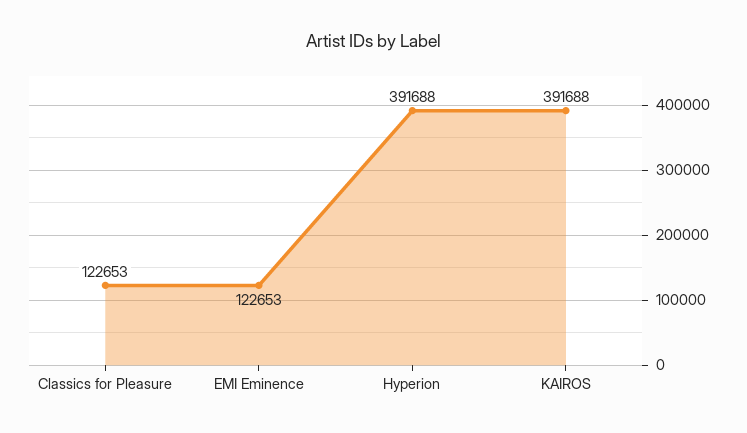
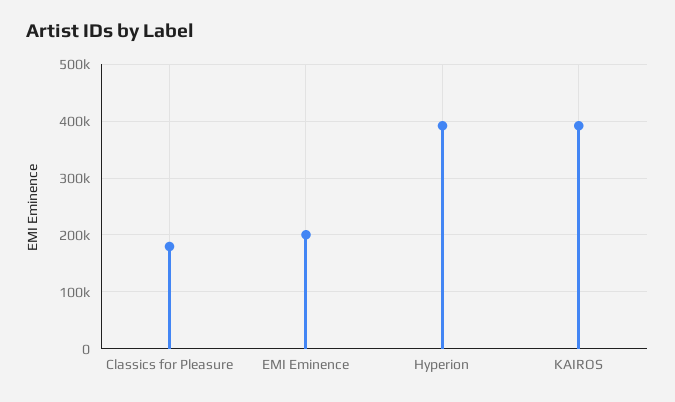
Classics for Pleasure: 122653 -> 180000
EMI Eminence: 122653 -> 200000

